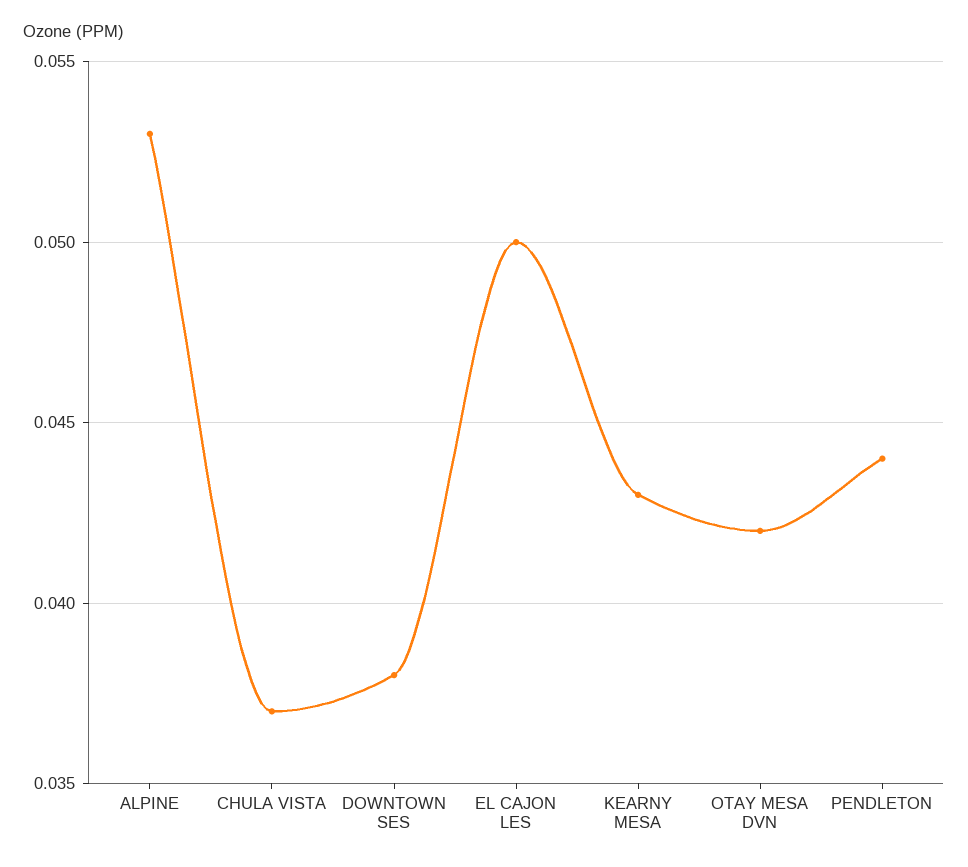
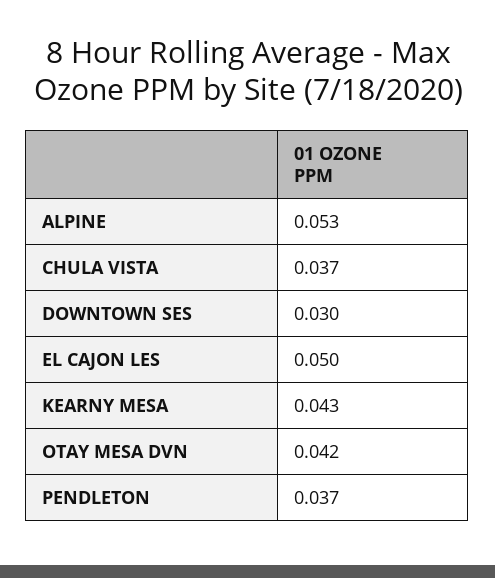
DOWNTOWN SES: 0.038 -> 0.03
PENDLETON: 0.044 -> 0.037

